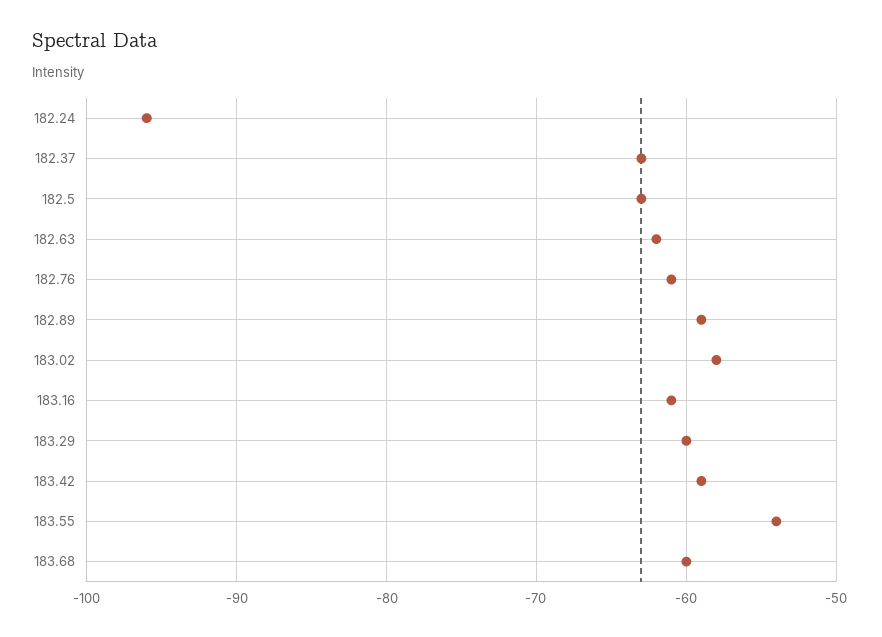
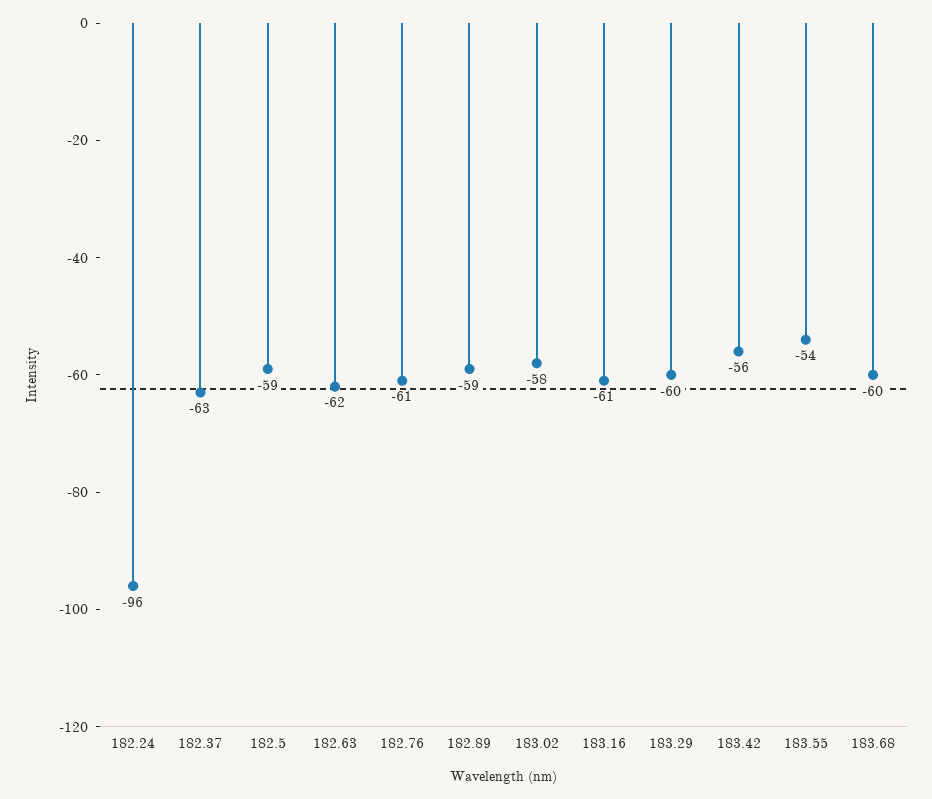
182.5: -63 -> -59
183.42: -59 -> -56

